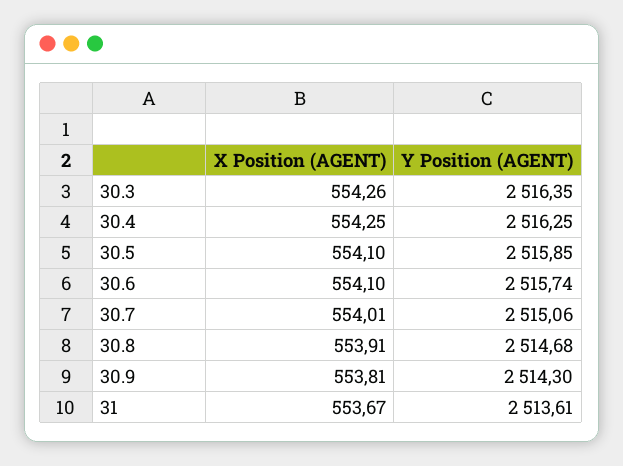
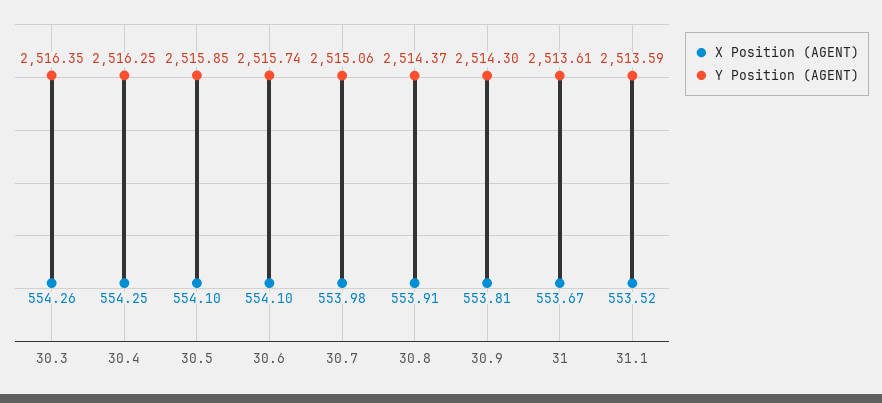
X Position (AGENT), 30.7: 554.01 -> 553.98
Y Position (AGENT), 30.8: 2514.68 -> 2514.37
X Position (AGENT), 31.1: none -> 553.52
Y Position (AGENT), 31.1: none -> 2513.59

